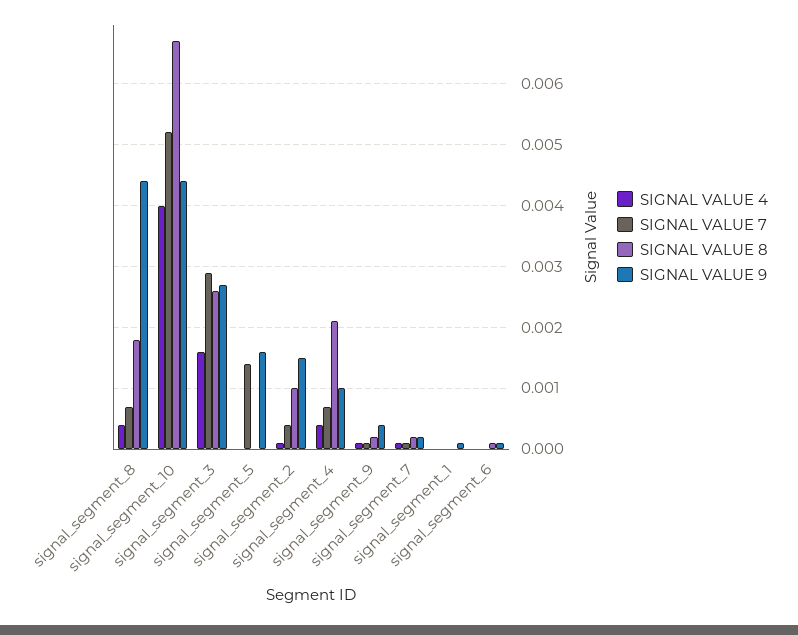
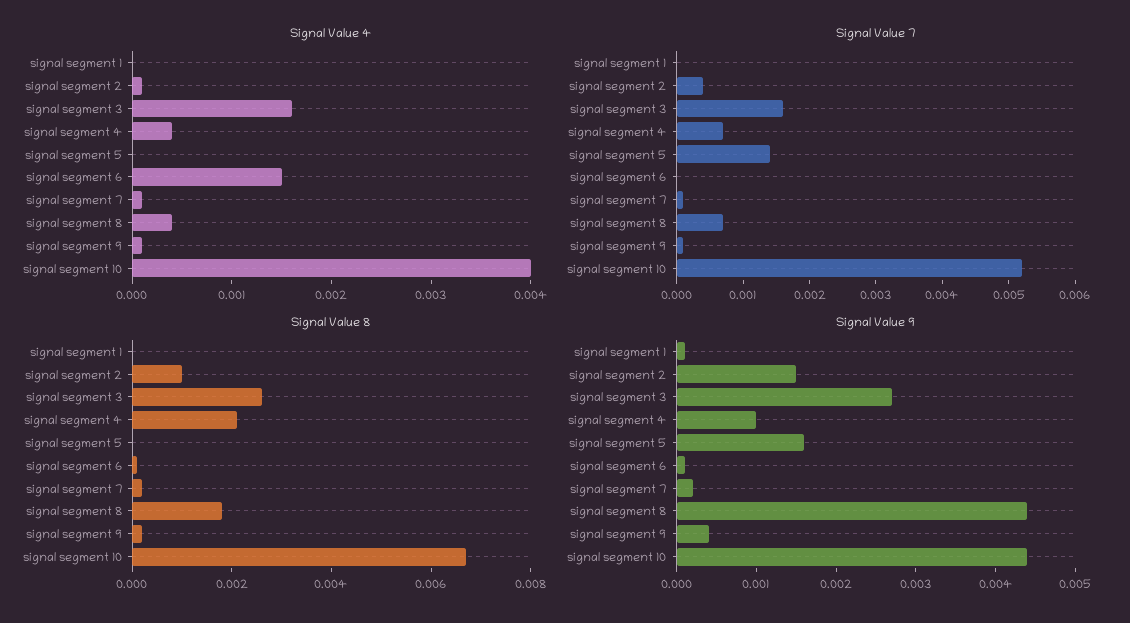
SIGNAL VALUE 7, signal_segment_3: 0.0029 -> 0.0015
SIGNAL VALUE 4, signal_segment_6: 0 -> 0.0015

